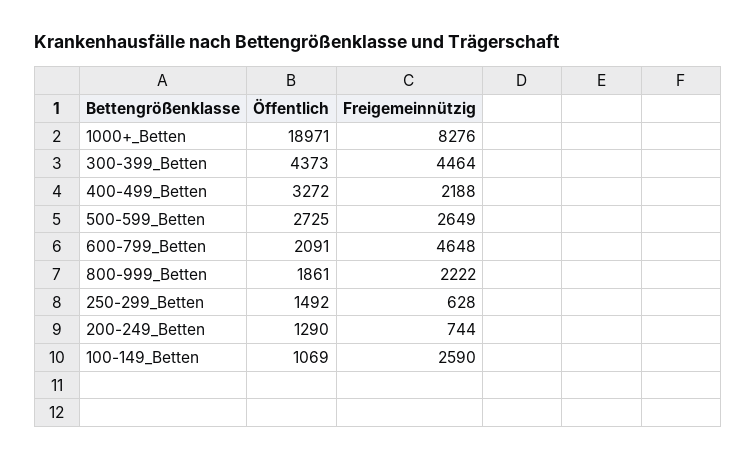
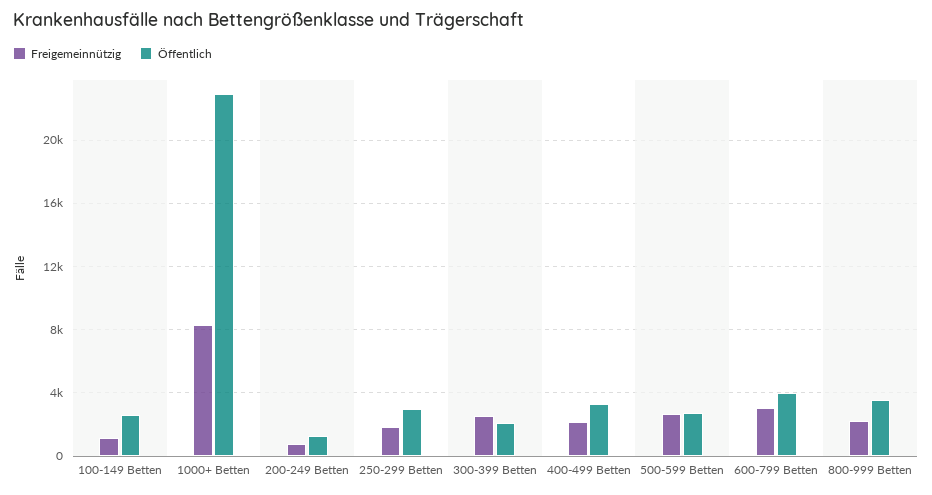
Öffentlich, 1000+_Betten: 18971 -> 23000
Öffentlich, 300-399_Betten: 4373 -> 2000
Freigemeinnützig, 300-399_Betten: 4464 -> 2500
Öffentlich, 600-799_Betten: 2091 -> 4000
Freigemeinnützig, 600-799_Betten: 4648 -> 3000
Öffentlich, 800-999_Betten: 1861 -> 3500
Öffentlich, 250-299_Betten: 1492 -> 3000
Freigemeinnützig, 250-299_Betten: 628 -> 2000
Öffentlich, 100-149_Betten: 1069 -> 2500
Freigemeinnützig, 100-149_Betten: 2590 -> 1000

